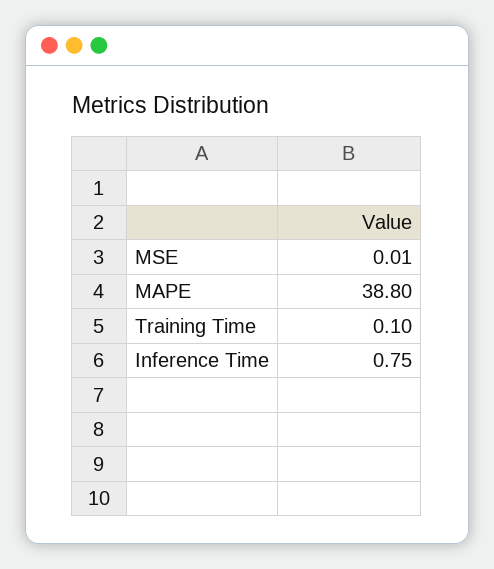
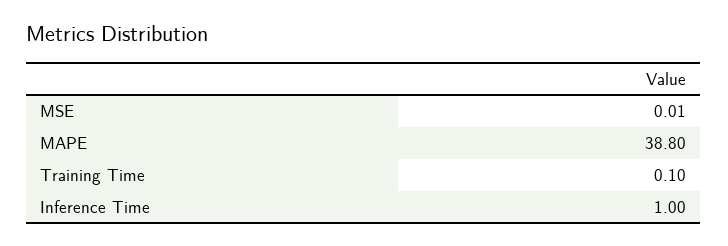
Inference Time: 0.75 -> 1

